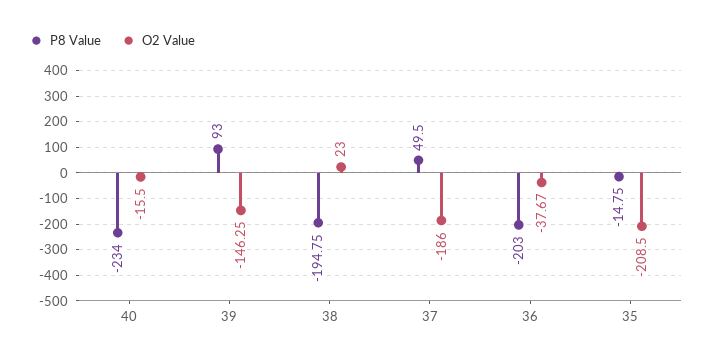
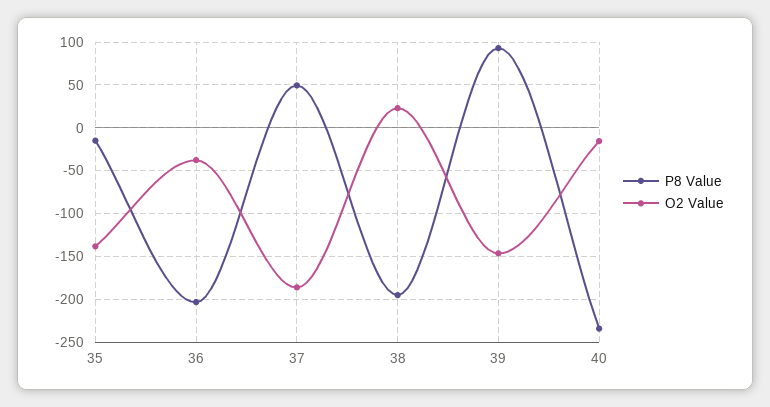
O2 Value, 35: -208.5 -> -140

